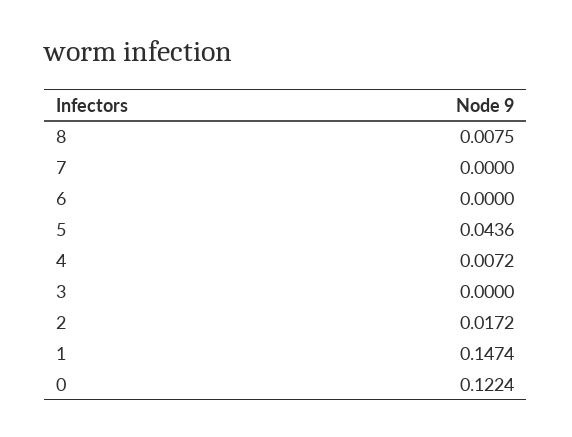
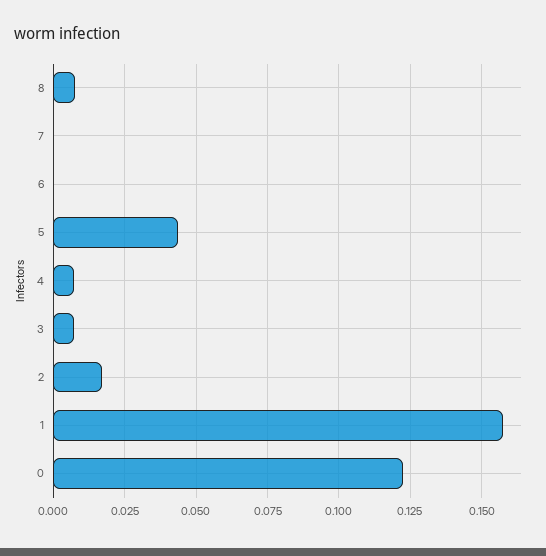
3: 0 -> 0.0075
1: 0.1474 -> 0.1575

